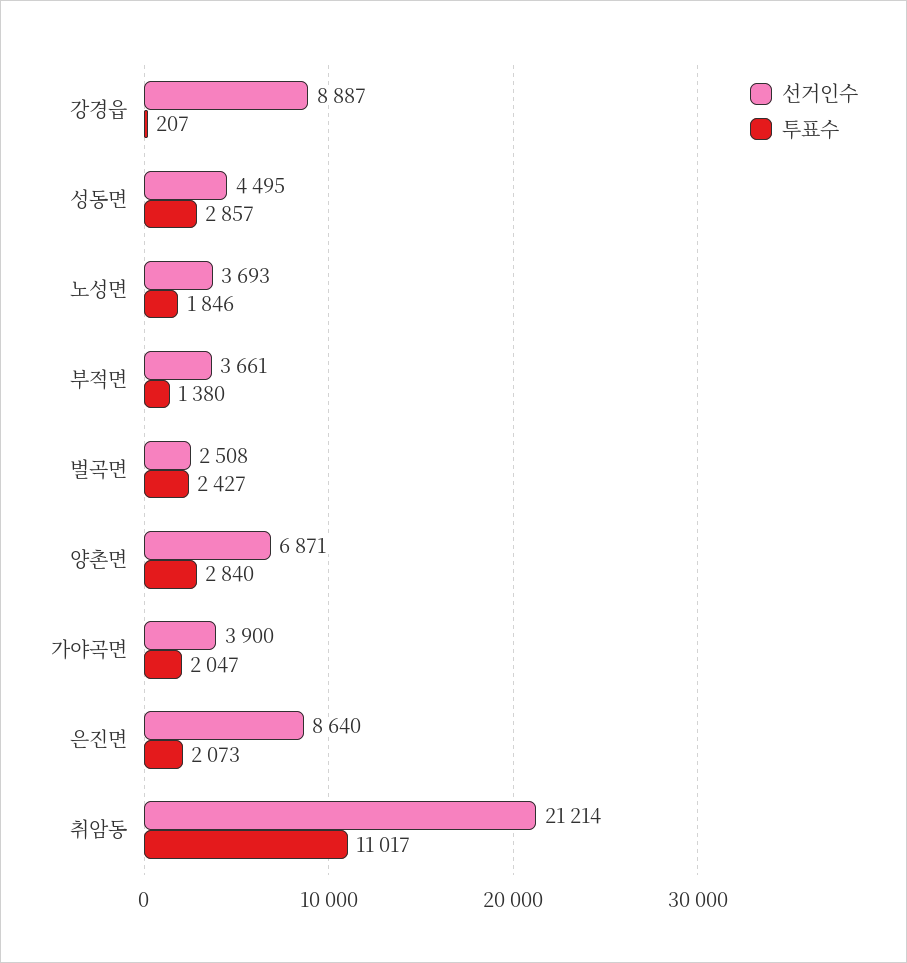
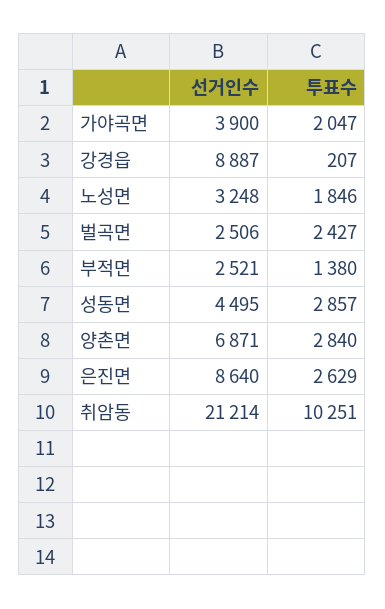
선거인수, 노성면: 3693 -> 3248
선거인수, 부적면: 3661 -> 2521
선거인수, 벌곡면: 2508 -> 2506
투표수, 은진면: 2073 -> 2629
투표수, 취암동: 11017 -> 10251

